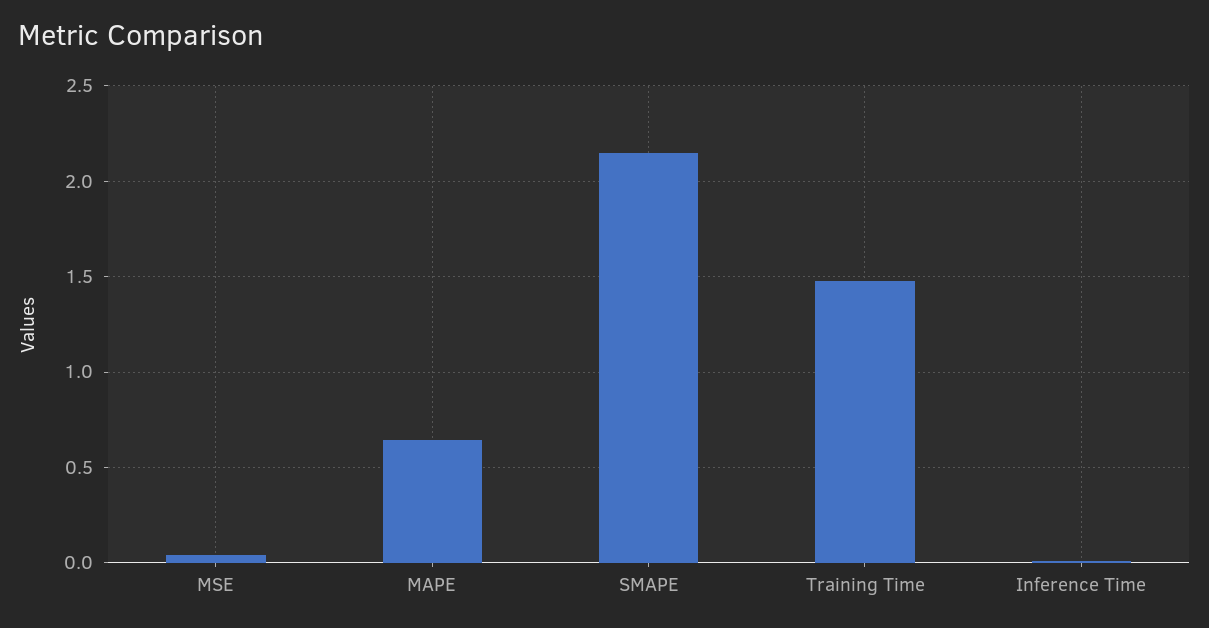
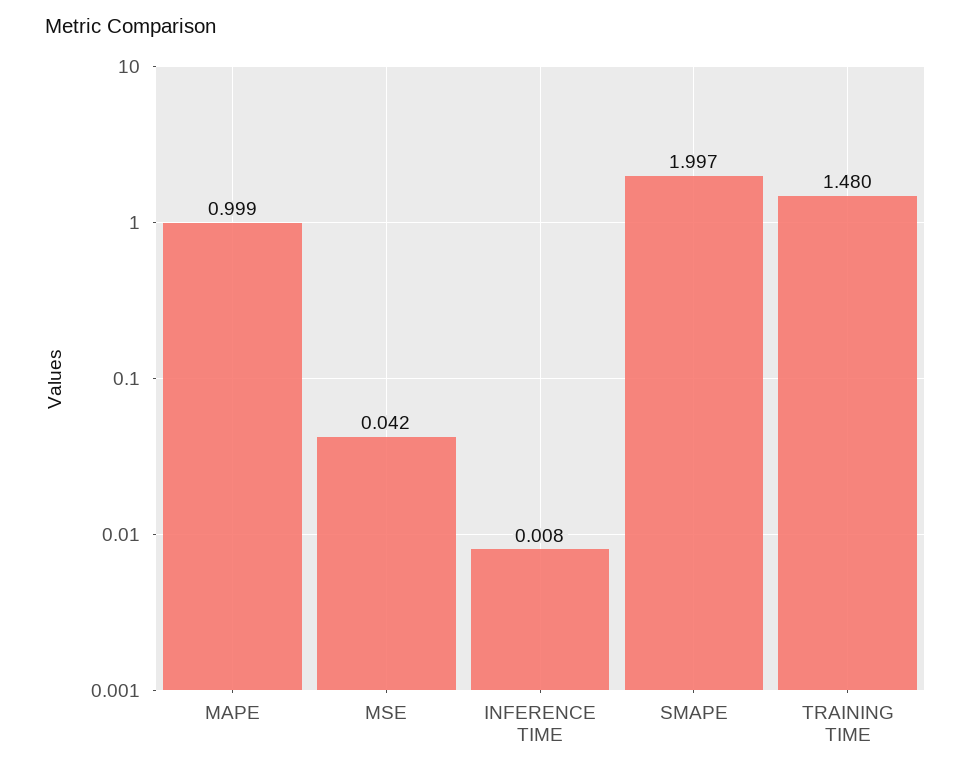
MAPE: 0.65 -> 0.999
SMAPE: 2.15 -> 1.997

